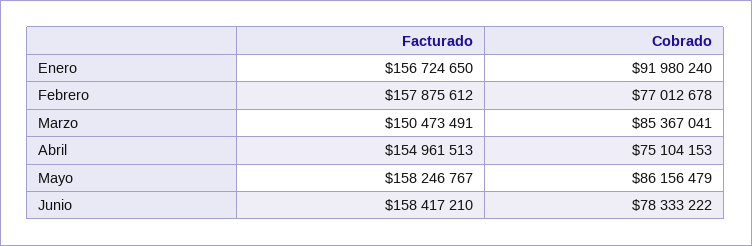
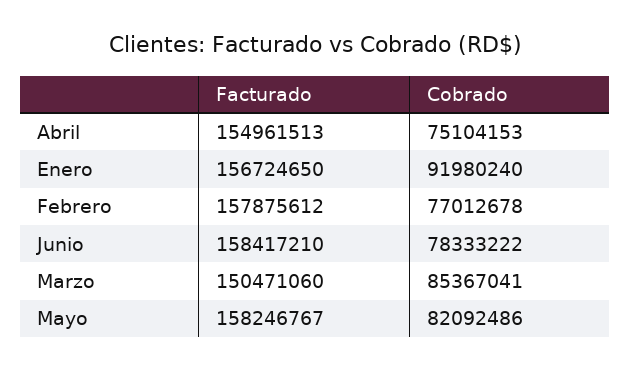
Facturado, Marzo: 150473491 -> 150471060
Cobrado, Mayo: 86156479 -> 82092486

